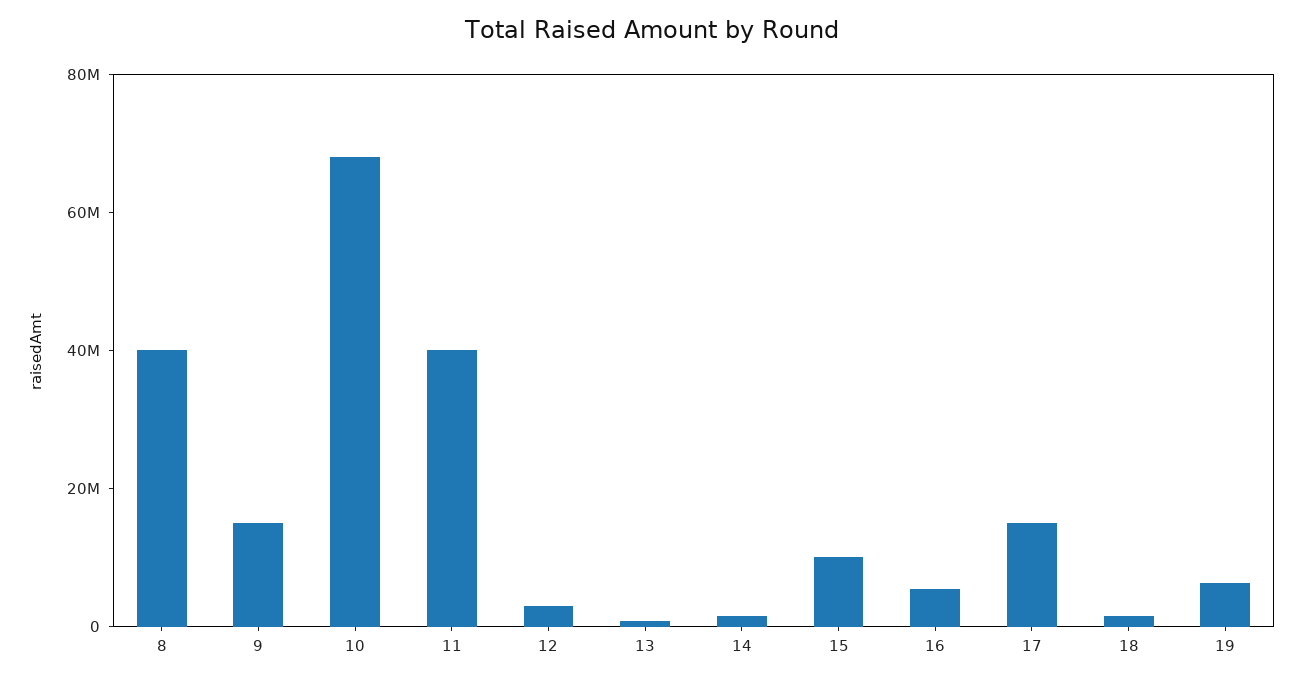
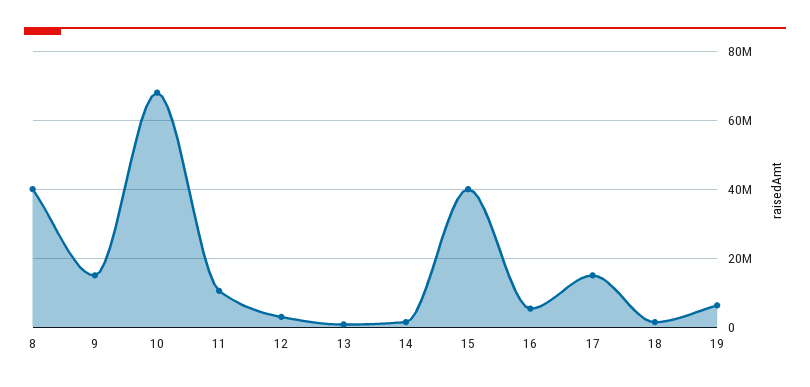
11: 40000000 -> 10000000
15: 10000000 -> 40000000

